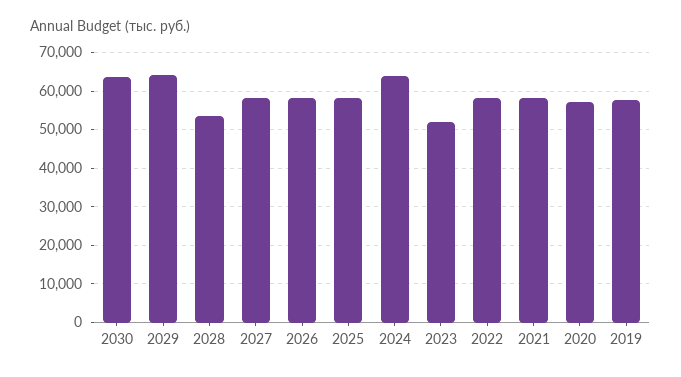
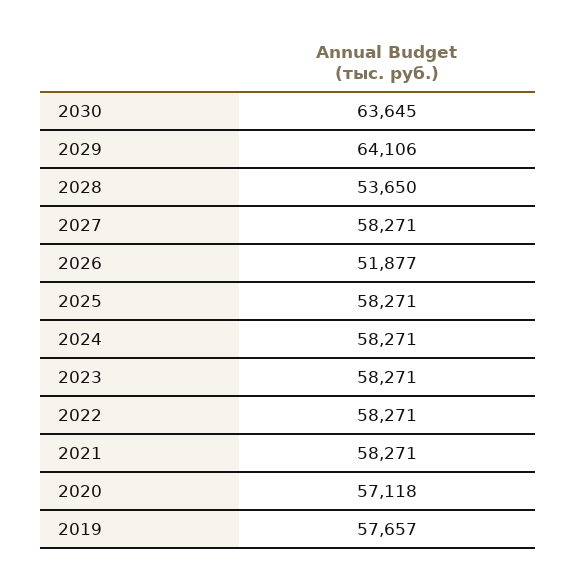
2026: 58000 -> 51877
2024: 64000 -> 58271
2023: 52000 -> 58271

